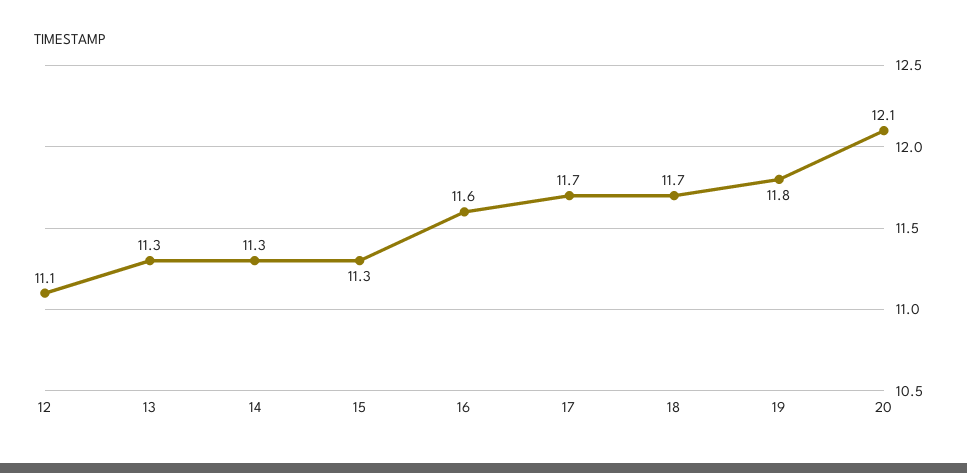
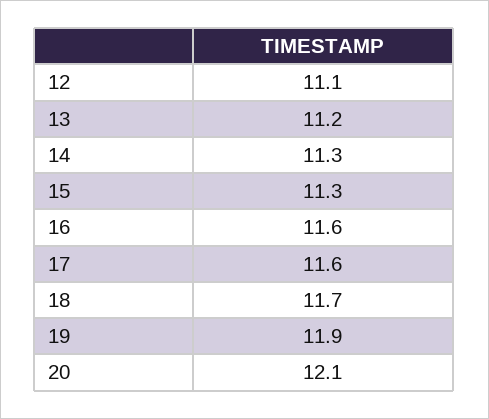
13: 11.3 -> 11.2
17: 11.7 -> 11.6
19: 11.8 -> 11.9

